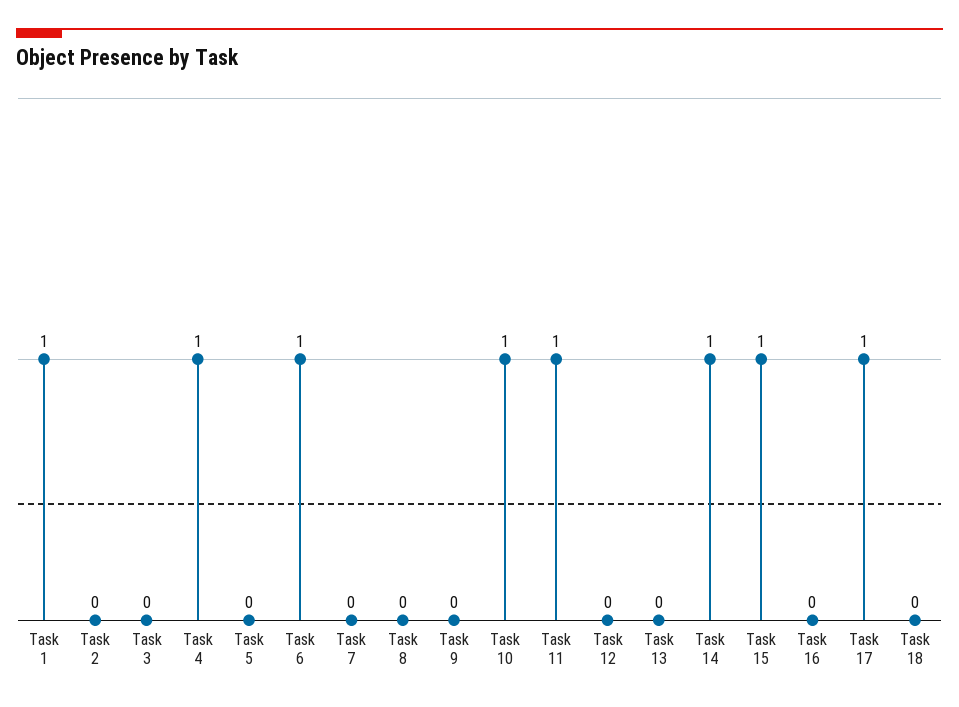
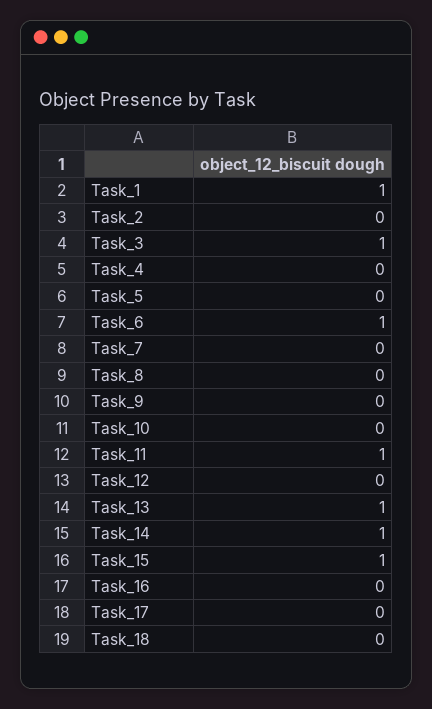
Task 3: 0 -> 1
Task 4: 1 -> 0
Task 10: 1 -> 0
Task 13: 0 -> 1
Task 17: 1 -> 0

